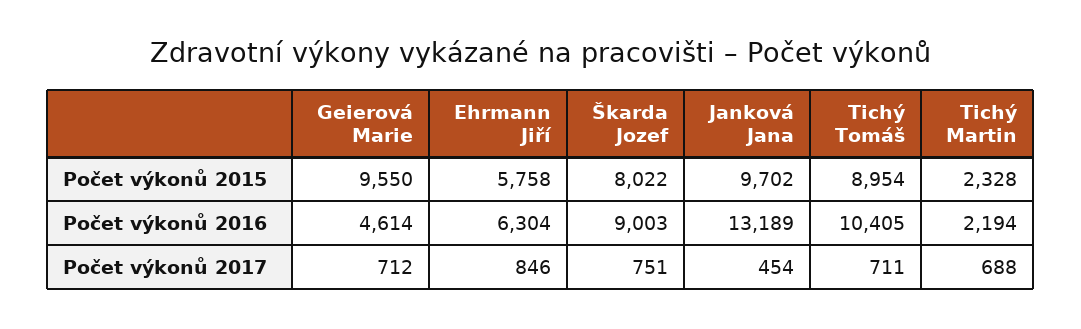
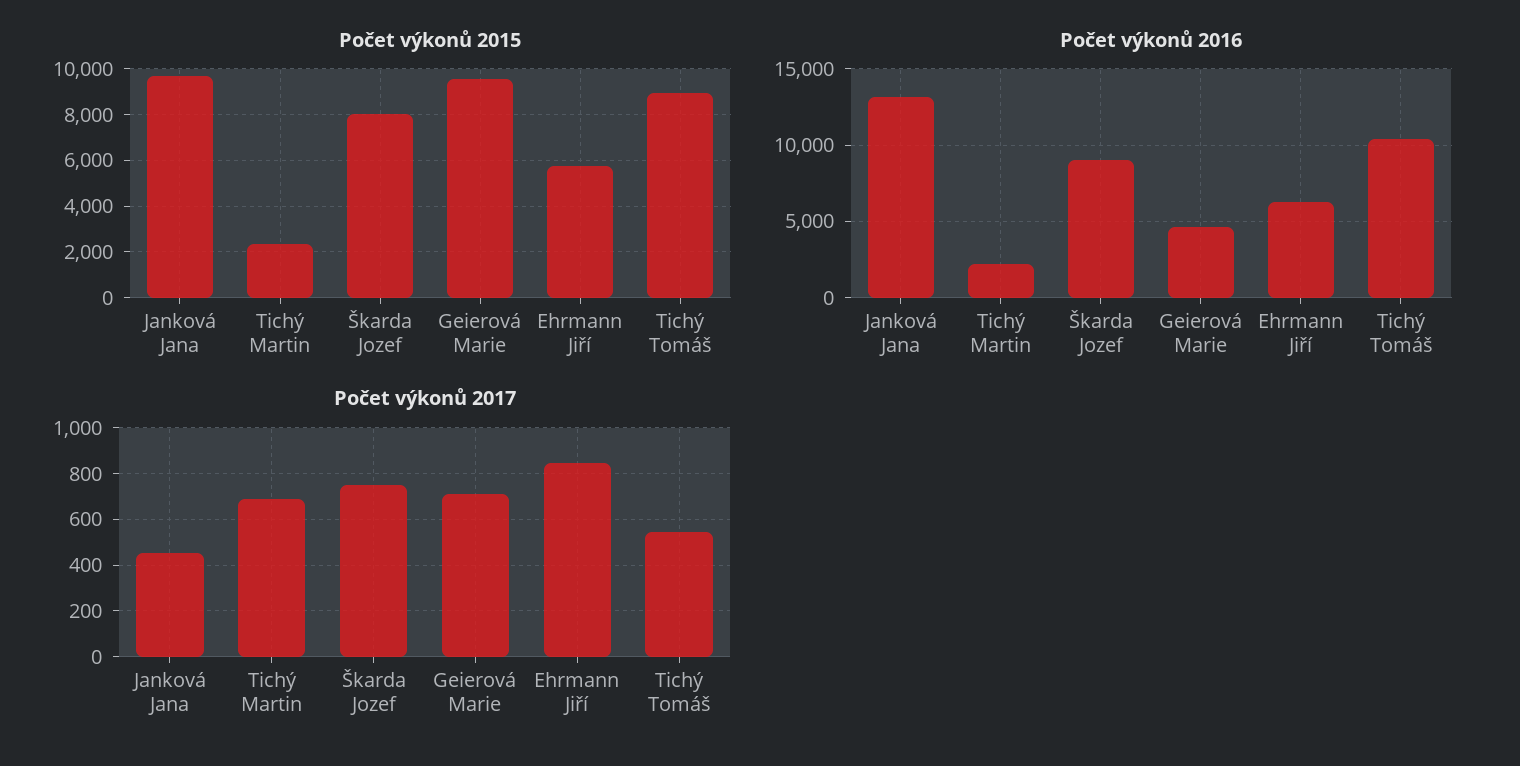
Počet výkonů 2017, Tichý Tomáš: 711 -> 550

